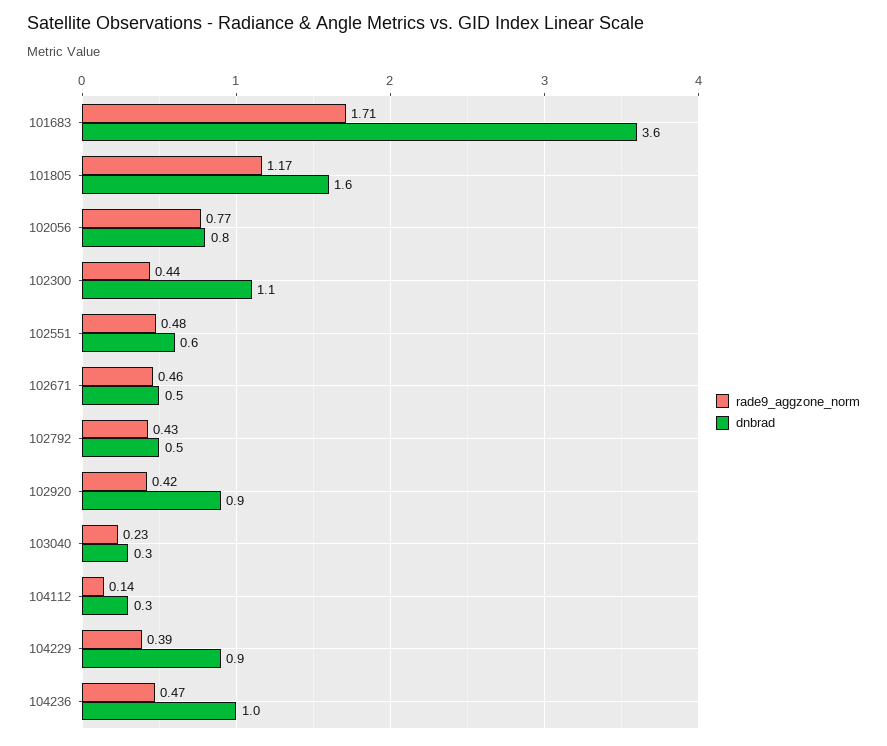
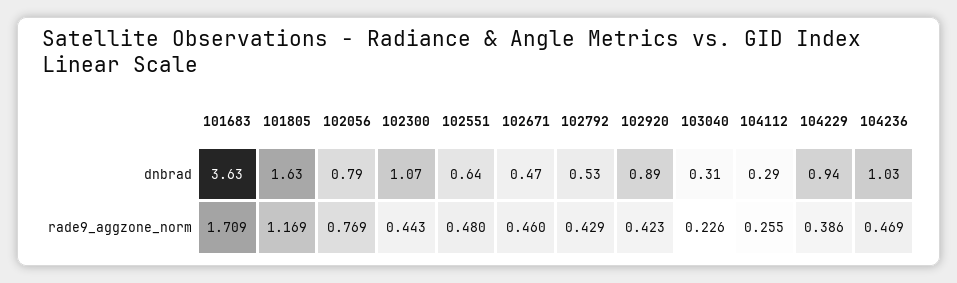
rade9_aggzone_norm, 104112: 0.14 -> 0.255

